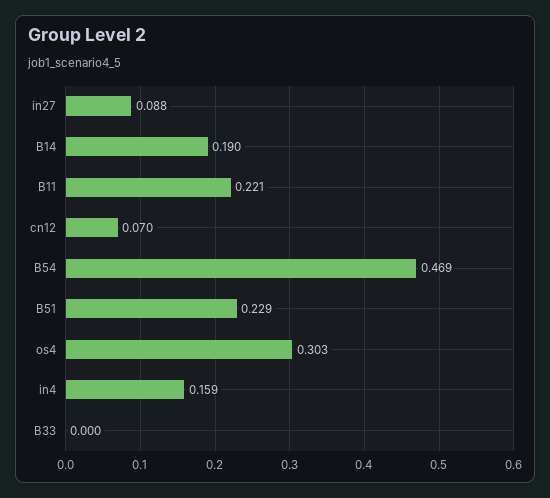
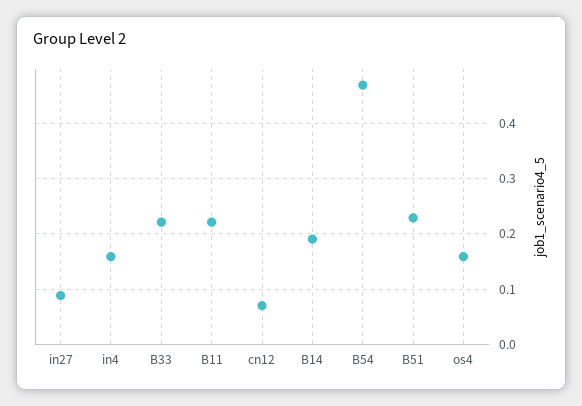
os4: 0.303 -> 0.16
B33: 0 -> 0.22

